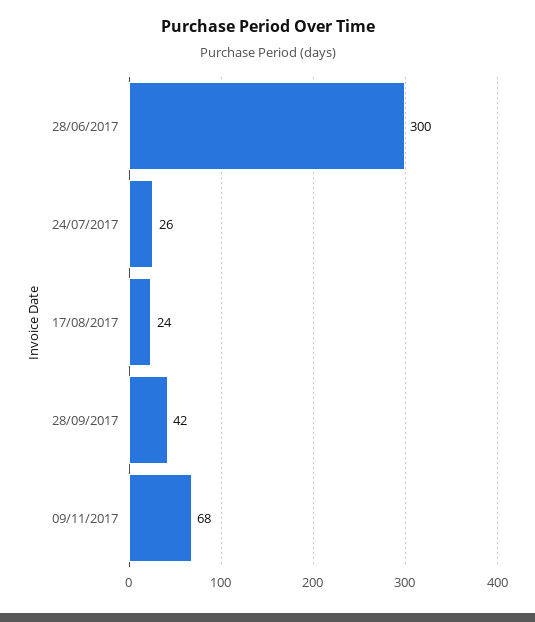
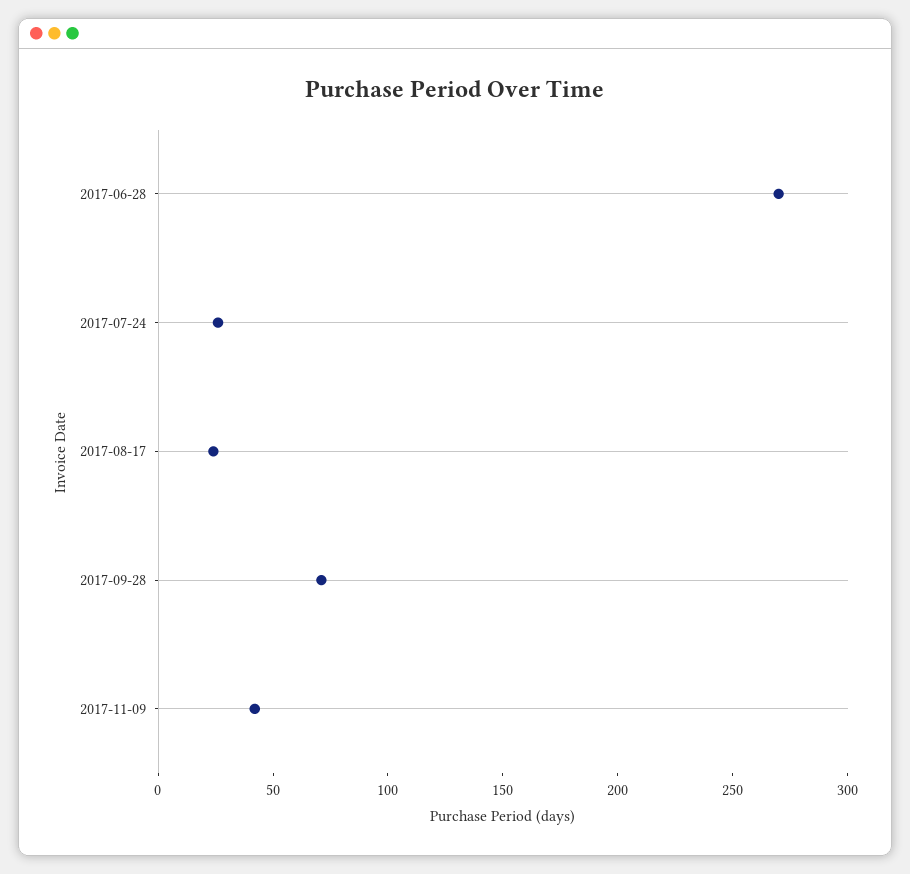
28/06/2017: 300 -> 270
28/09/2017: 42 -> 70
09/11/2017: 68 -> 40

